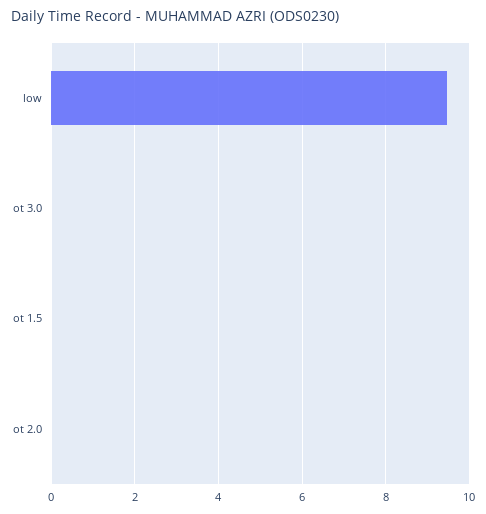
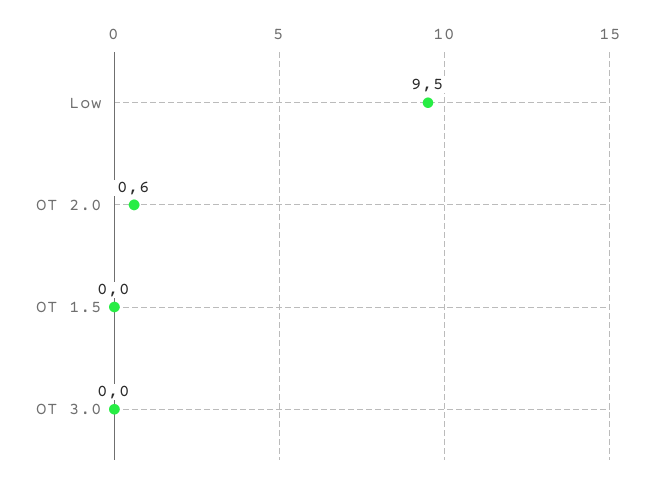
ot 2.0: 0 -> 0.6

